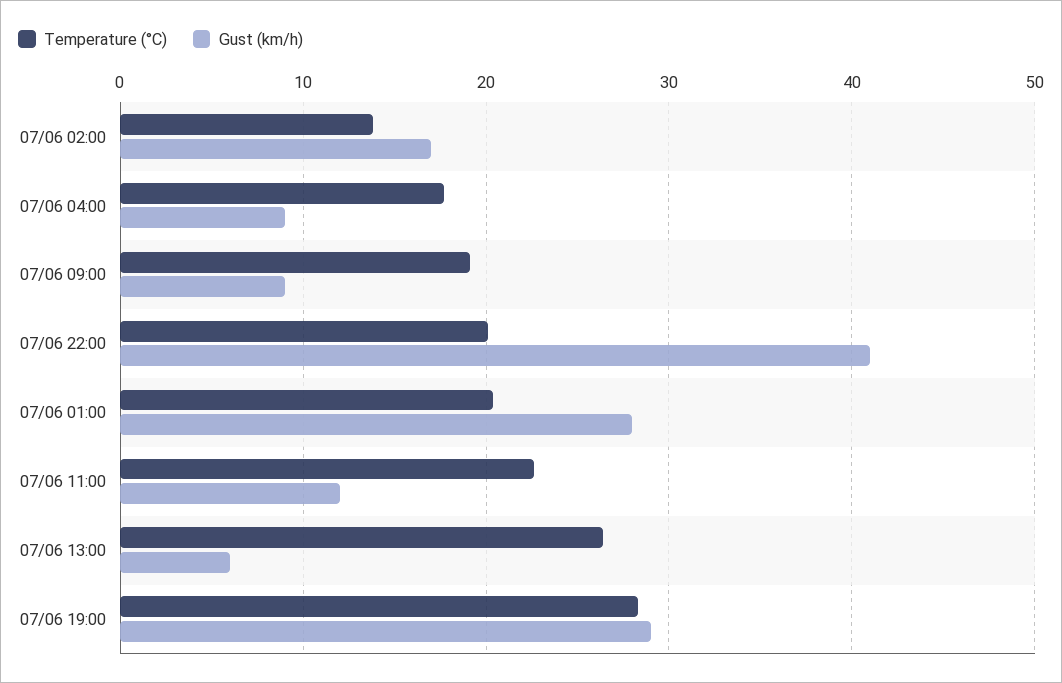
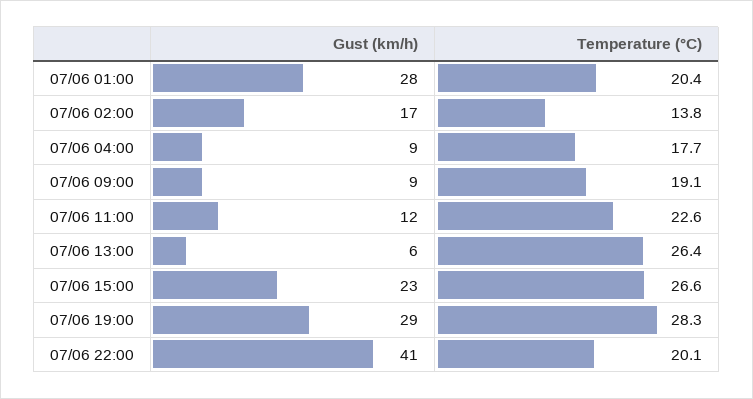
Gust (km/h), 07/06 15:00: none -> 23
Temperature (°C), 07/06 15:00: none -> 26.6

